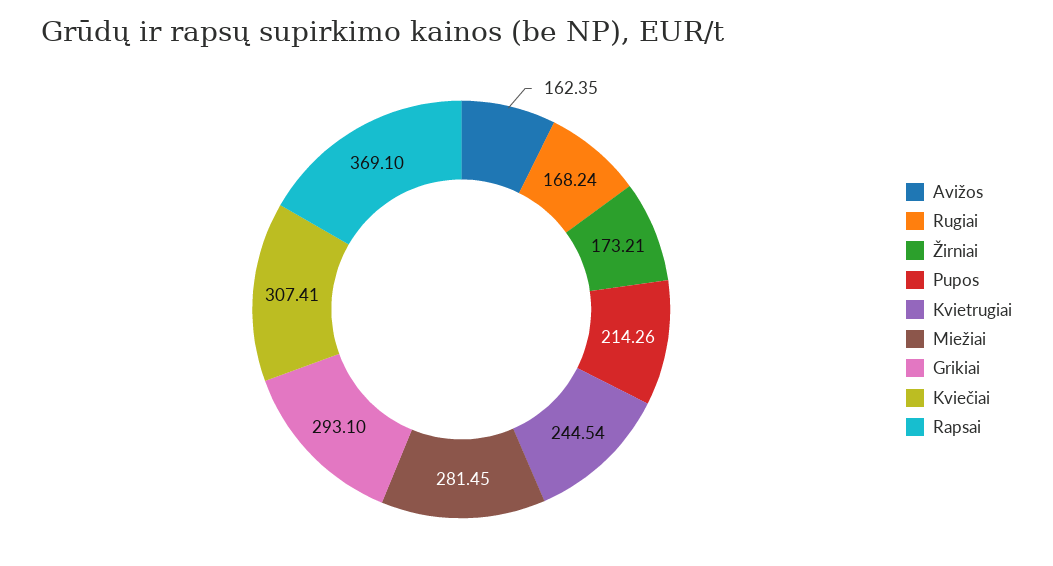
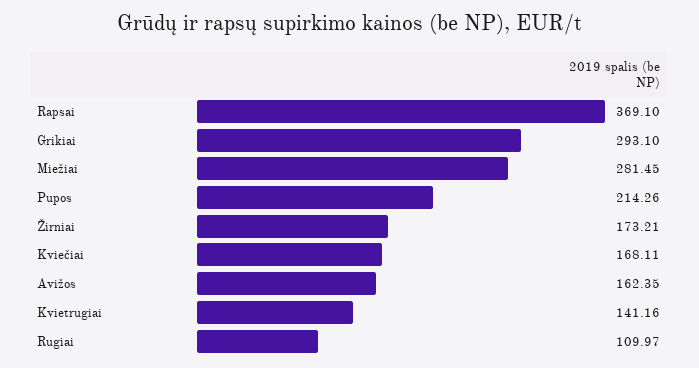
Rugiai: 168.24 -> 109.97
Kvietrugiai: 244.54 -> 141.16
Kviečiai: 307.41 -> 168.11

